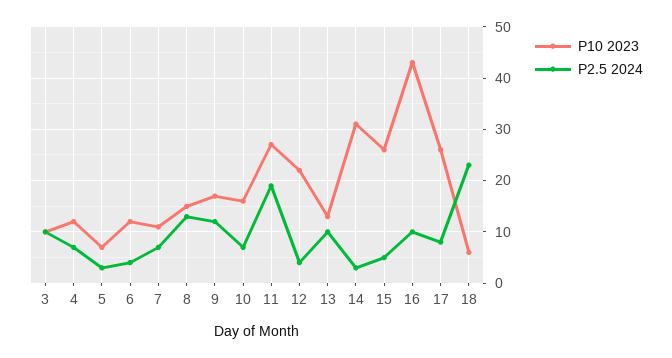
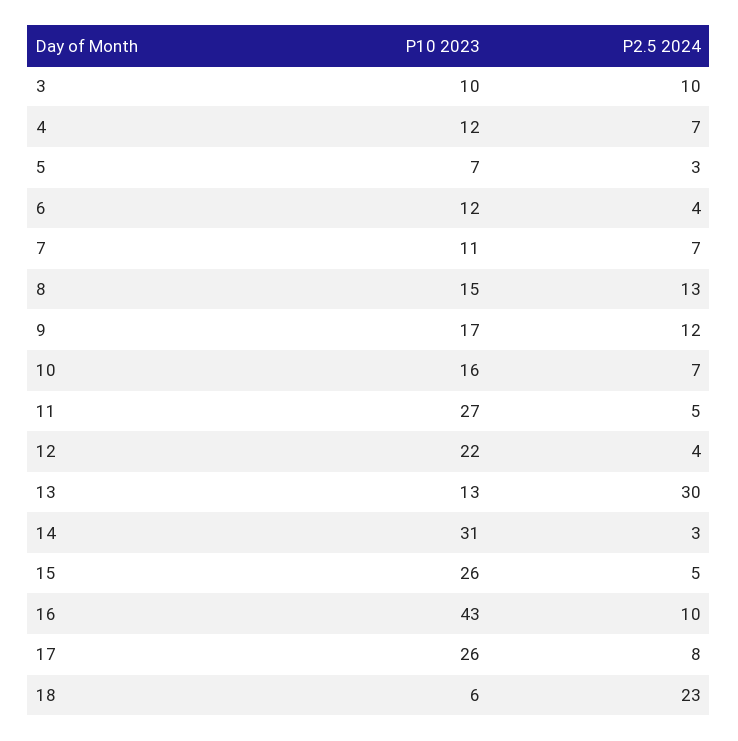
P2.5 2024, 11: 20 -> 5
P2.5 2024, 13: 10 -> 30

